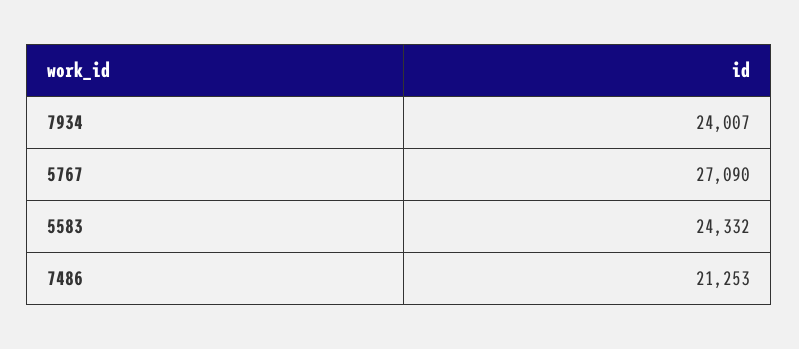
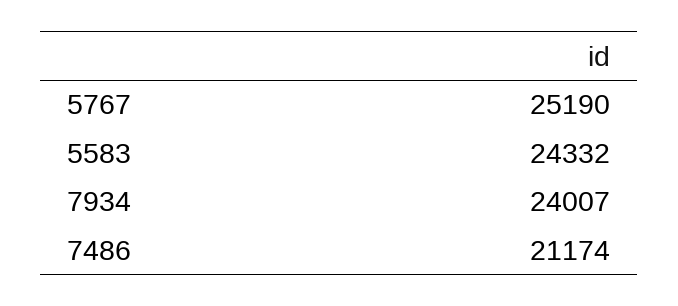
5767: 27090 -> 25190
7486: 21253 -> 21174

